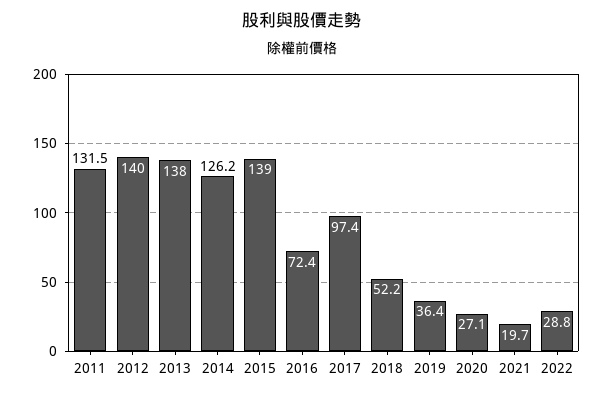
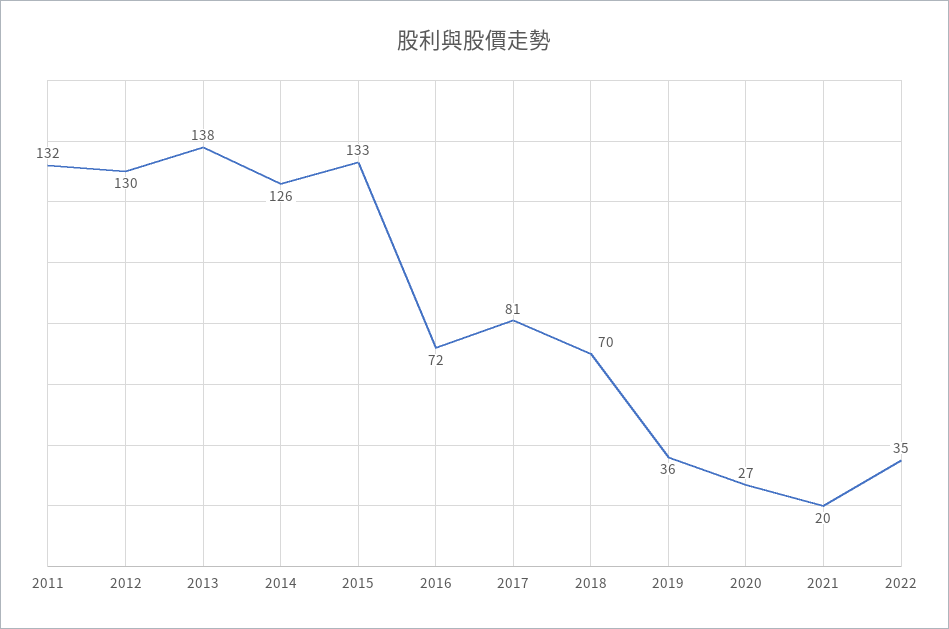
2012: 140 -> 130
2015: 139 -> 133
2017: 97.4 -> 81
2018: 52.2 -> 70
2022: 28.8 -> 35

